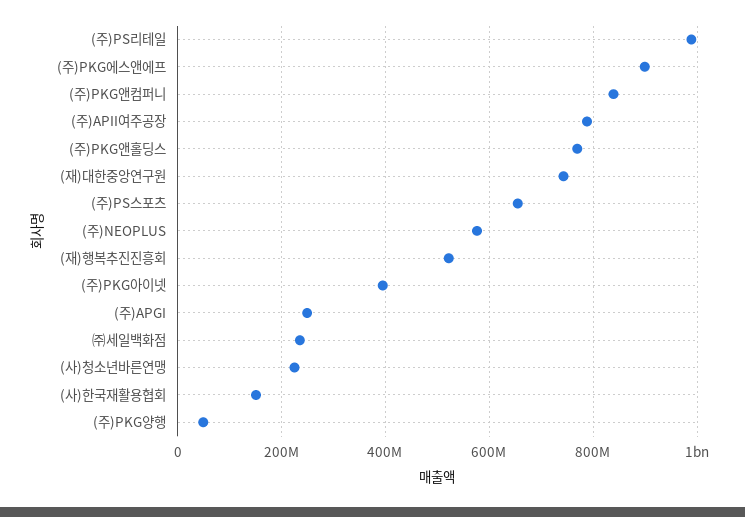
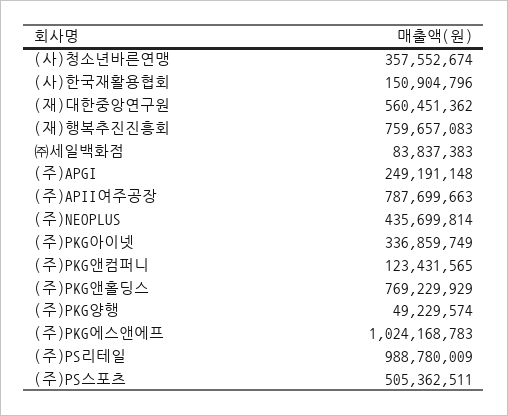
(주)PKG에스앤에프: 900000000 -> 1024168783
(주)PKG앤컴퍼니: 840000000 -> 123431565
(재)대한중앙연구원: 740000000 -> 560451362
(주)PS스포츠: 660000000 -> 505362511
(주)NEOPLUS: 580000000 -> 435699814
(재)행복추진진흥회: 520000000 -> 759657083
(주)PKG아이넷: 400000000 -> 336859749
㈜세일백화점: 240000000 -> 83837383
(사)청소년바른연맹: 220000000 -> 357552674

